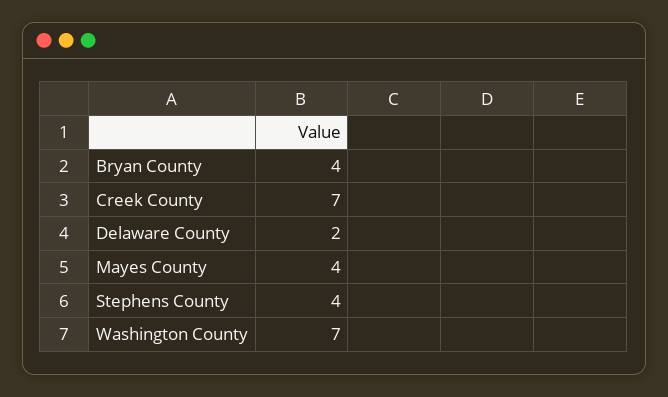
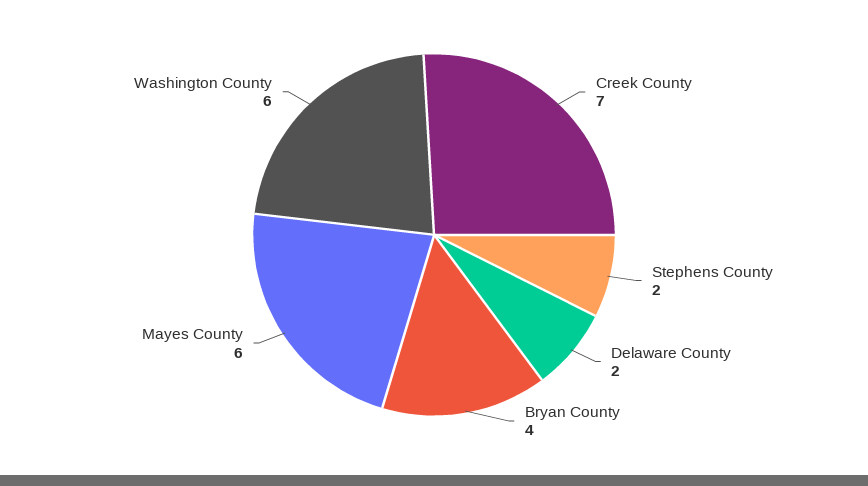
Mayes County: 4 -> 6
Stephens County: 4 -> 2
Washington County: 7 -> 6

